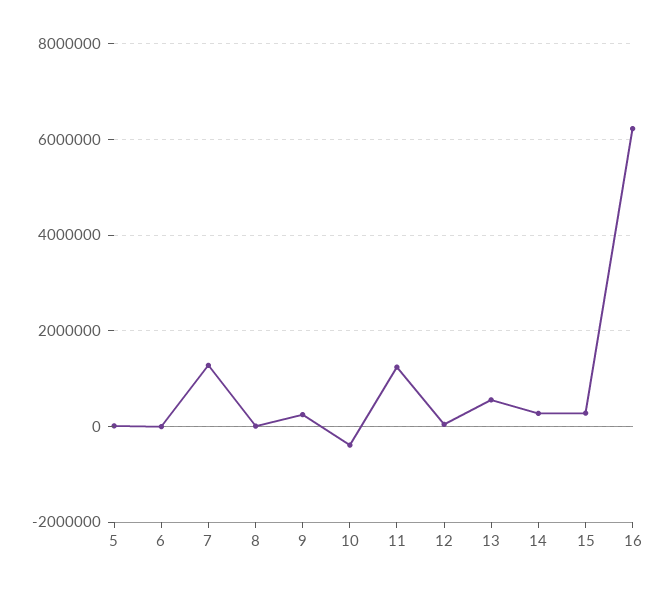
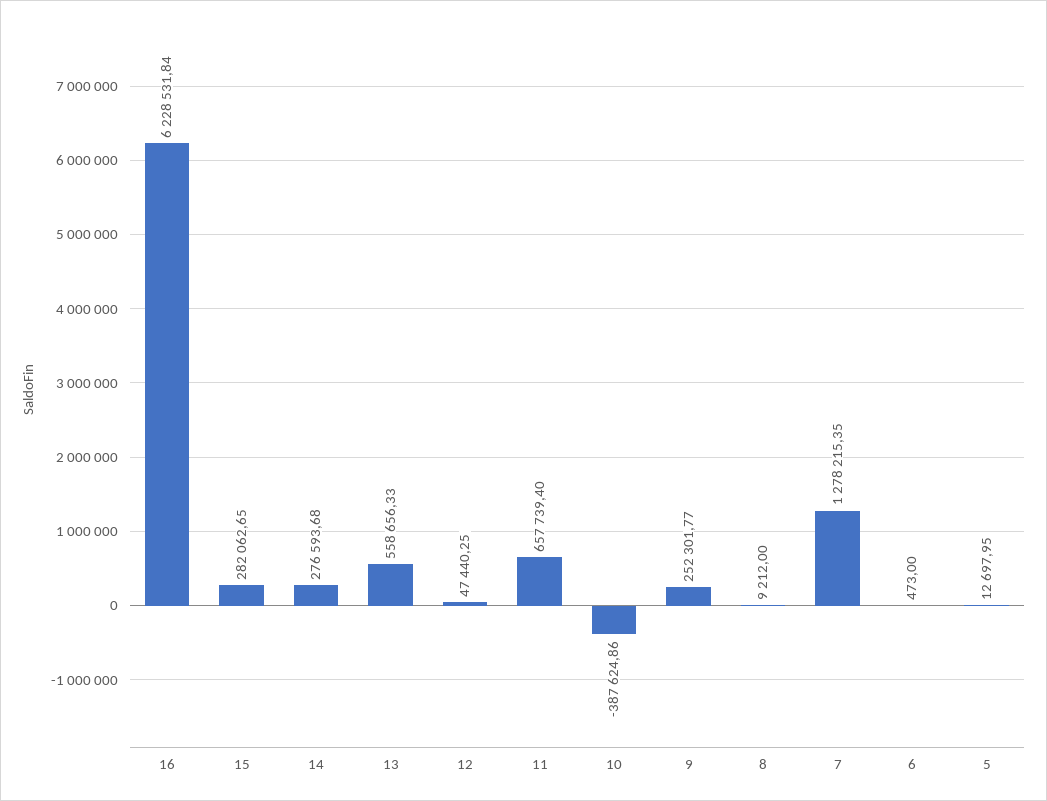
11: 1200000 -> 657739.4

